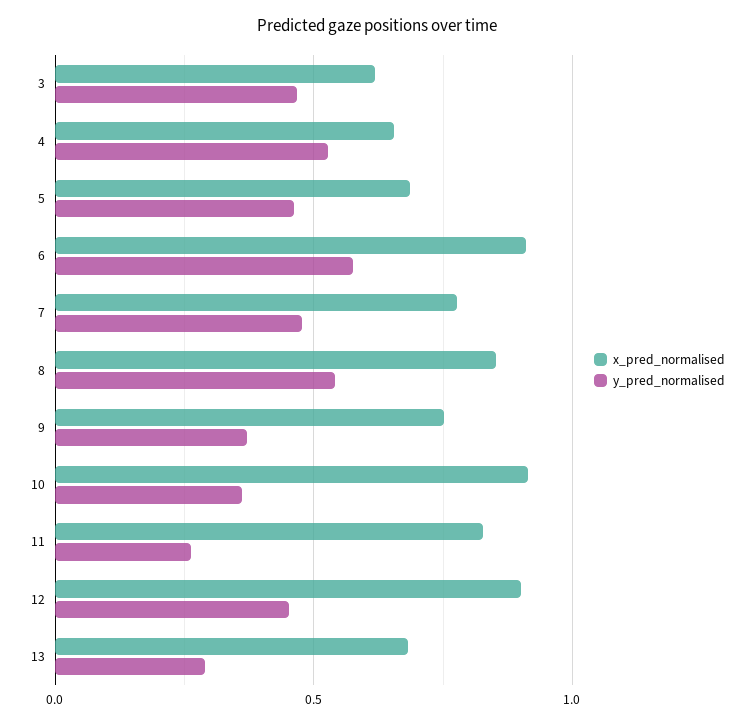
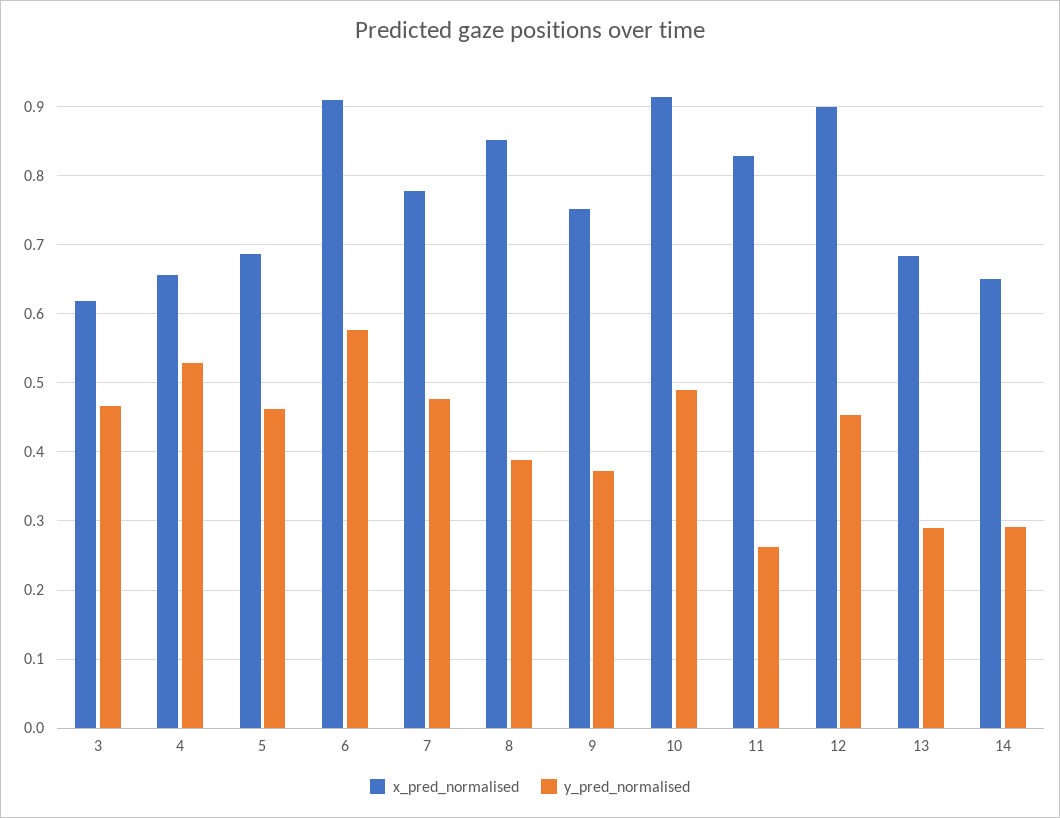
y_pred_normalised, 8: 0.55 -> 0.39
y_pred_normalised, 10: 0.35 -> 0.49
x_pred_normalised, 14: none -> 0.65
y_pred_normalised, 14: none -> 0.29

